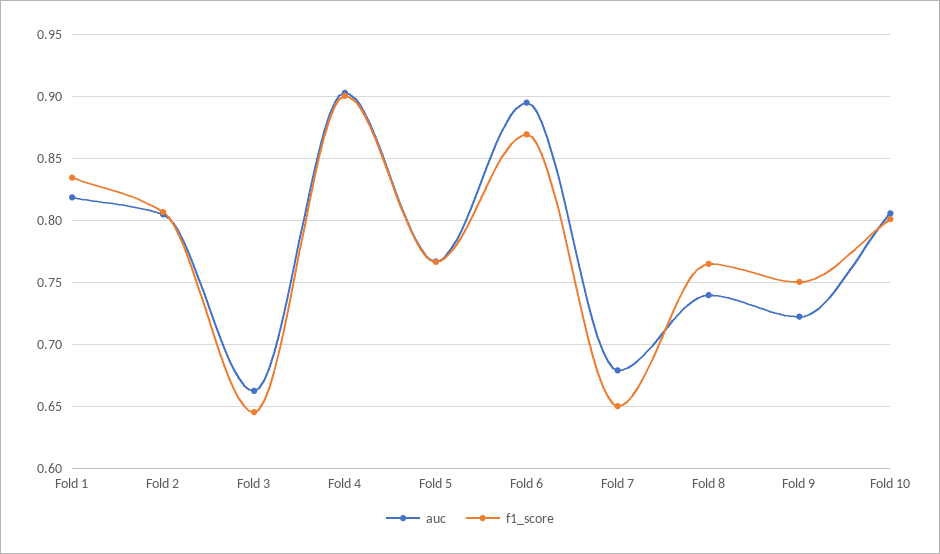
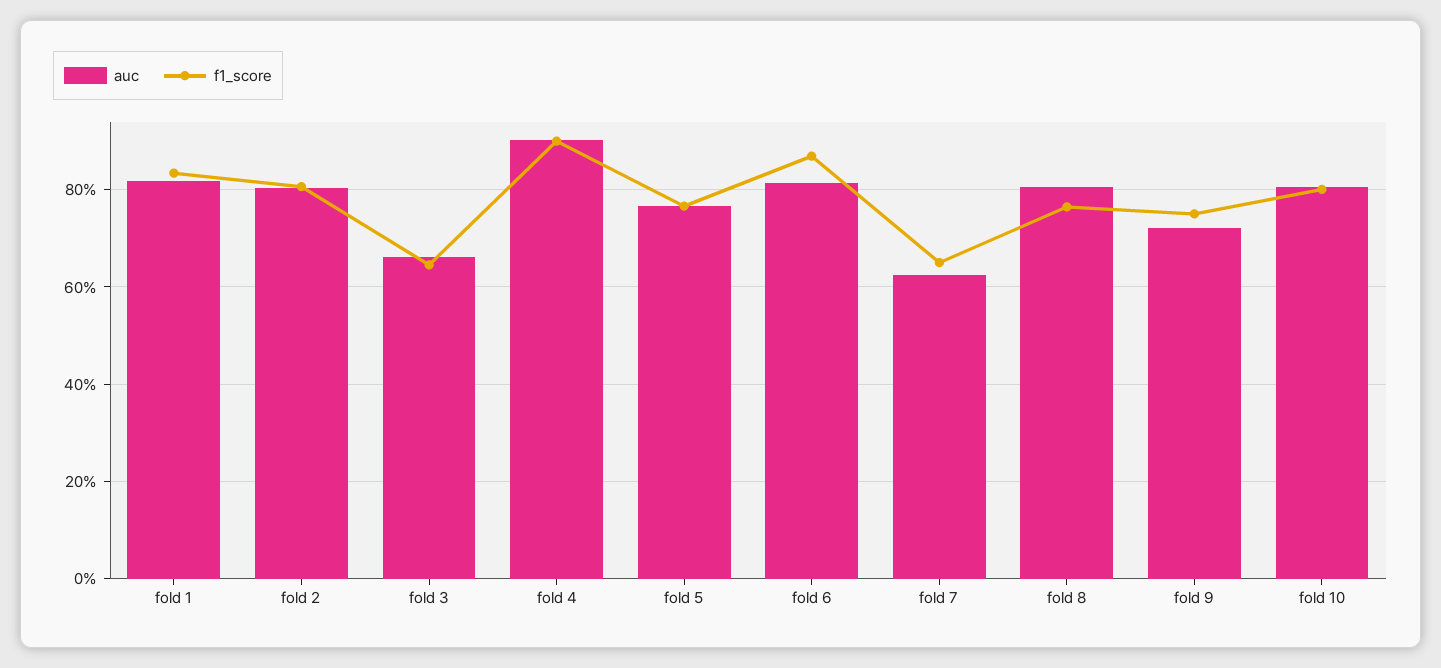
auc, Fold 6: 0.895 -> 0.82
auc, Fold 7: 0.68 -> 0.62
auc, Fold 8: 0.74 -> 0.8

